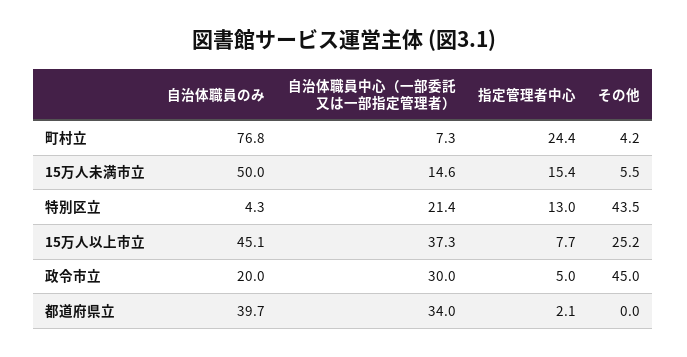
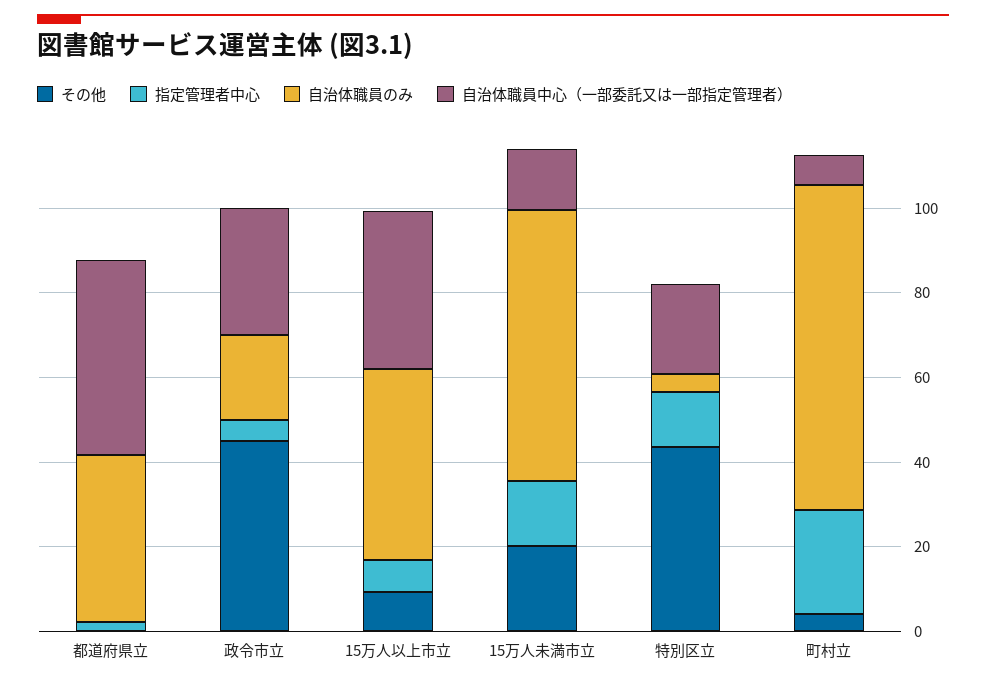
自治体職員のみ, 15万人未満市立: 50 -> 65
その他, 15万人未満市立: 5.5 -> 20
その他, 15万人以上市立: 25.2 -> 10
自治体職員中心（一部委託又は一部指定管理者）, 都道府県立: 34 -> 45

